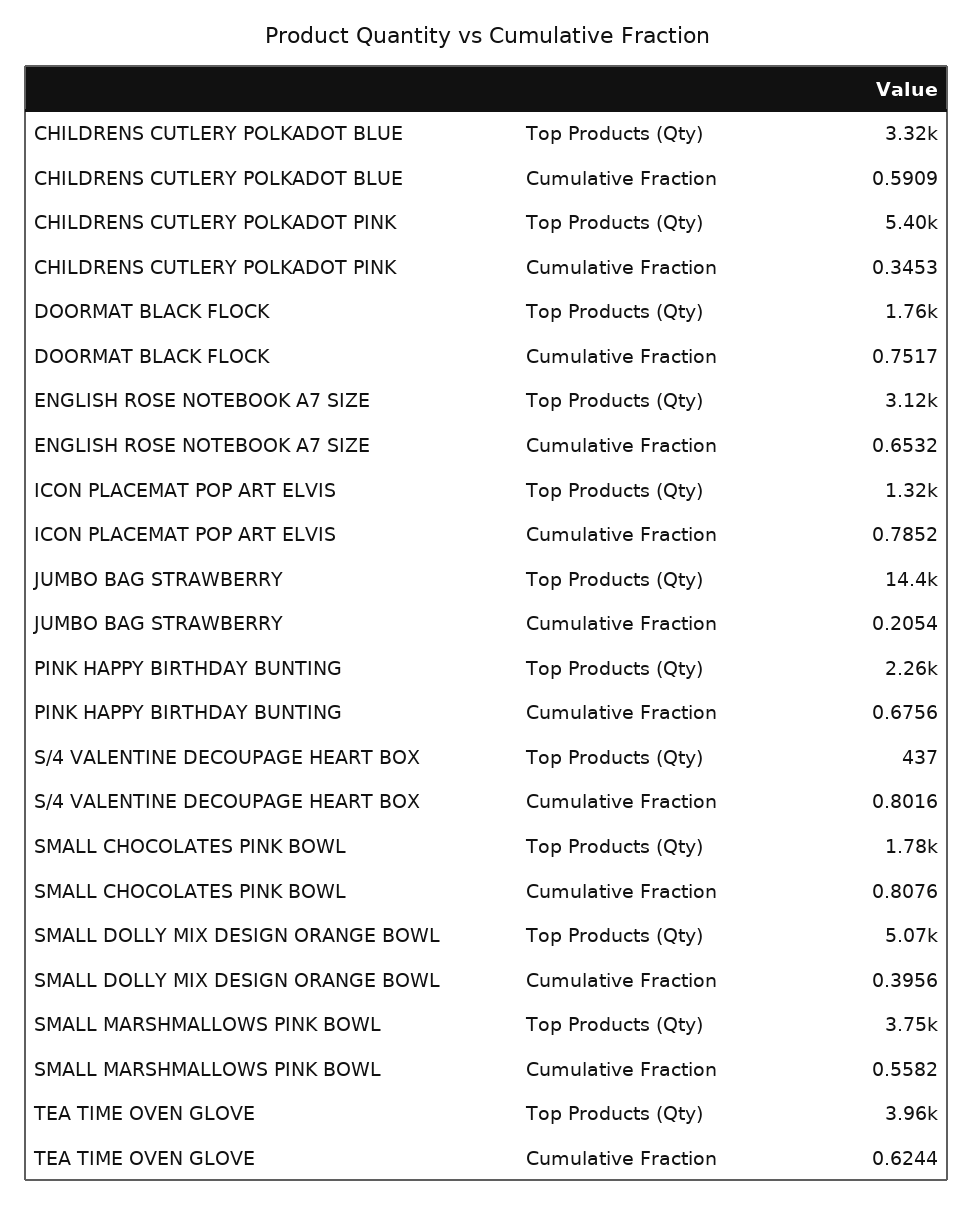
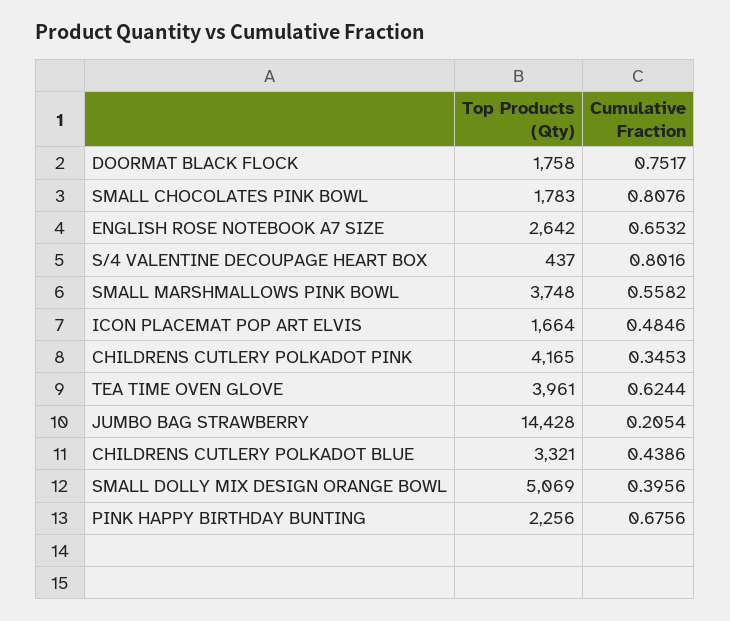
CHILDRENS CUTLERY POLKADOT BLUE, Cumulative Fraction: 0.5909 -> 0.4386
CHILDRENS CUTLERY POLKADOT PINK, Top Products (Qty): 5400 -> 4165
ENGLISH ROSE NOTEBOOK A7 SIZE, Top Products (Qty): 3120 -> 2642
ICON PLACEMAT POP ART ELVIS, Top Products (Qty): 1320 -> 1664
ICON PLACEMAT POP ART ELVIS, Cumulative Fraction: 0.7852 -> 0.4846

